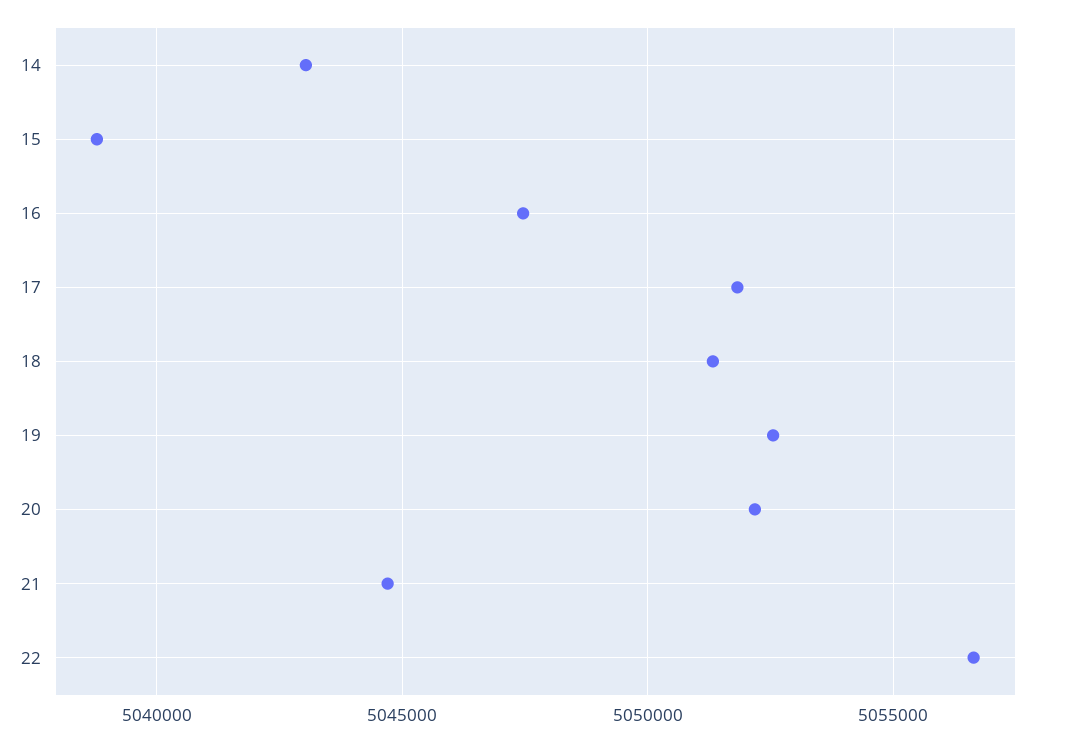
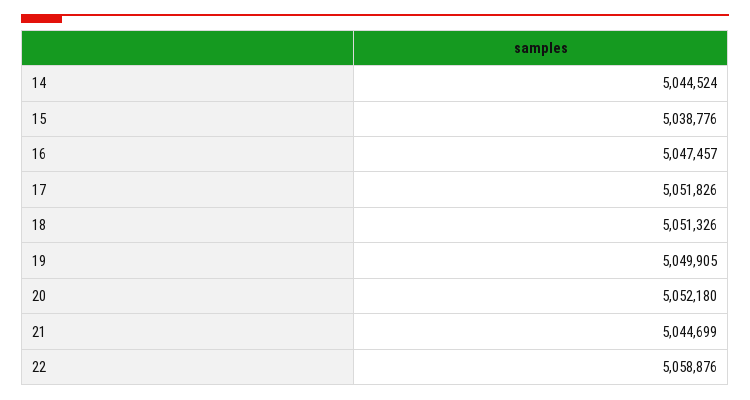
14: 5043000 -> 5044524
19: 5052500 -> 5049905
22: 5056500 -> 5058876

